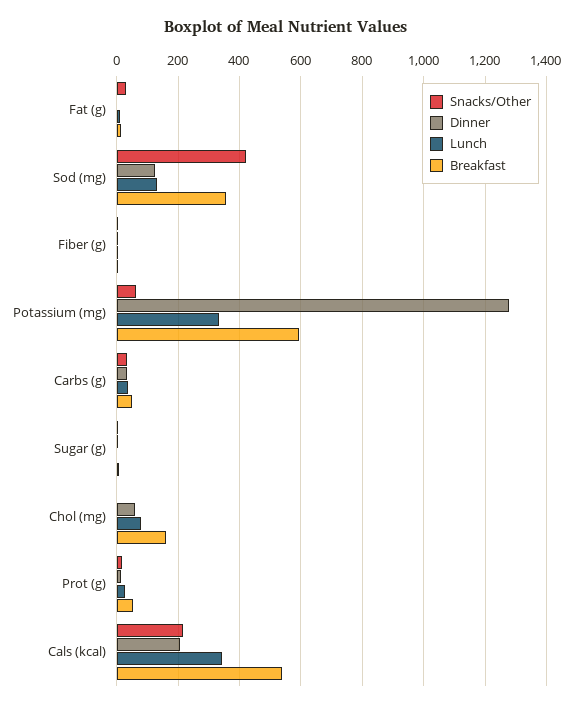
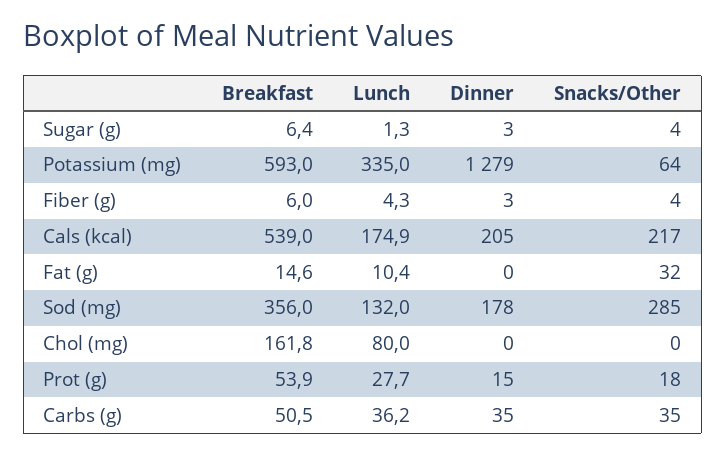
Snacks/Other, Sod (mg): 420 -> 285
Dinner, Sod (mg): 120 -> 178
Dinner, Chol (mg): 60 -> 0
Lunch, Cals (kcal): 340 -> 174.9

